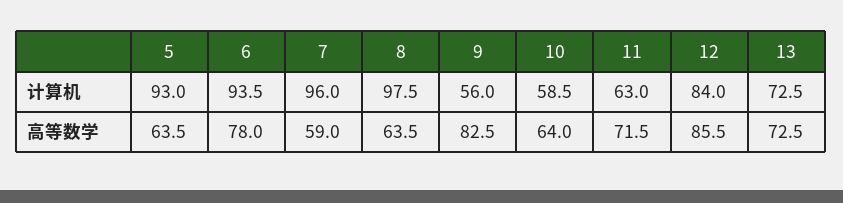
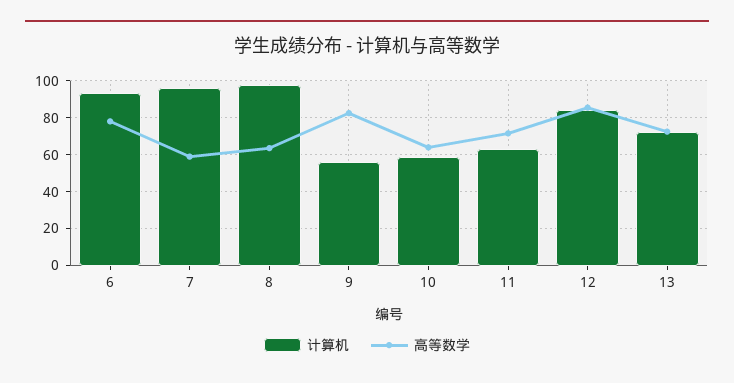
计算机, 5: 93 -> none
高等数学, 5: 63.5 -> none

